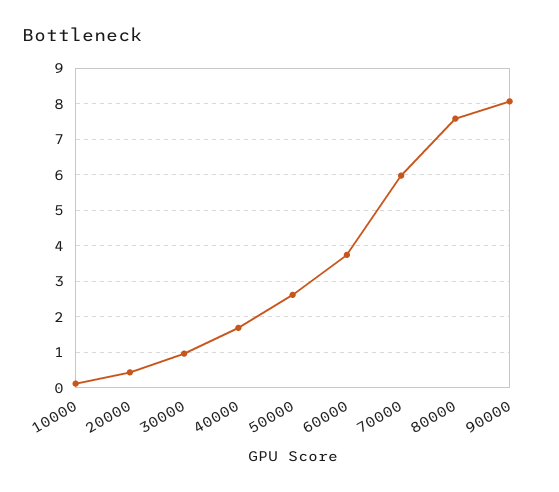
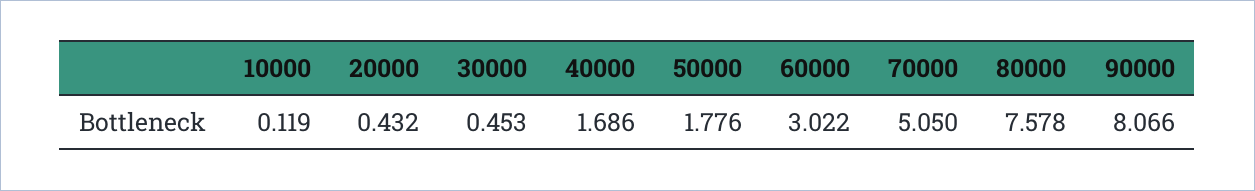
30000: 1 -> 0.453
50000: 2.6 -> 1.776
60000: 3.8 -> 3.022
70000: 6 -> 5.05

